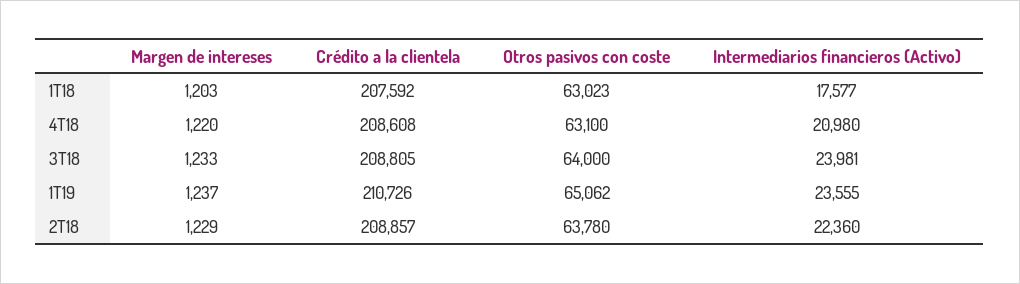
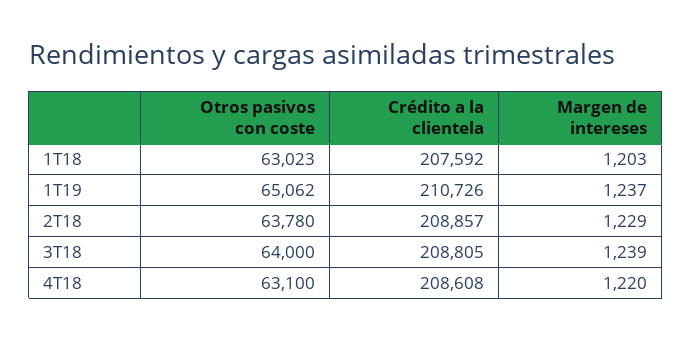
Intermediarios financieros (Activo), 1T18: 17577 -> none
Intermediarios financieros (Activo), 4T18: 20980 -> none
Margen de intereses, 3T18: 1233 -> 1239
Intermediarios financieros (Activo), 3T18: 23981 -> none
Intermediarios financieros (Activo), 1T19: 23555 -> none
Intermediarios financieros (Activo), 2T18: 22360 -> none

